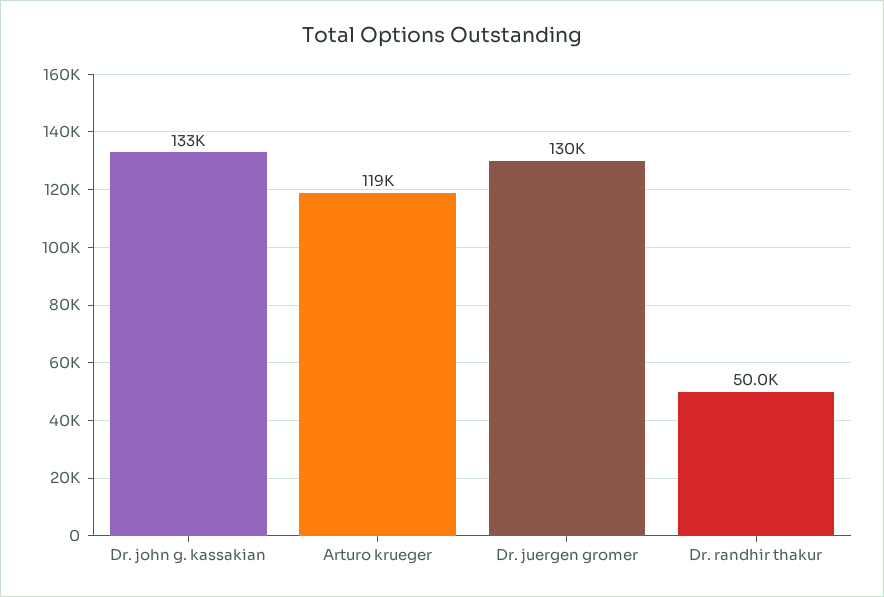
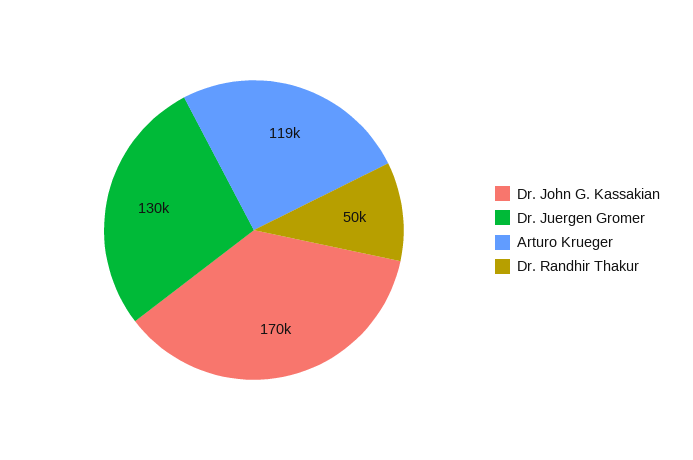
Dr. john g. kassakian: 133000 -> 170000

